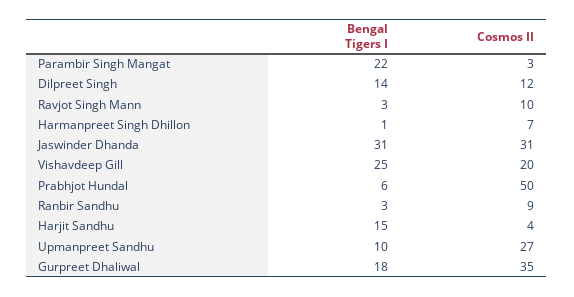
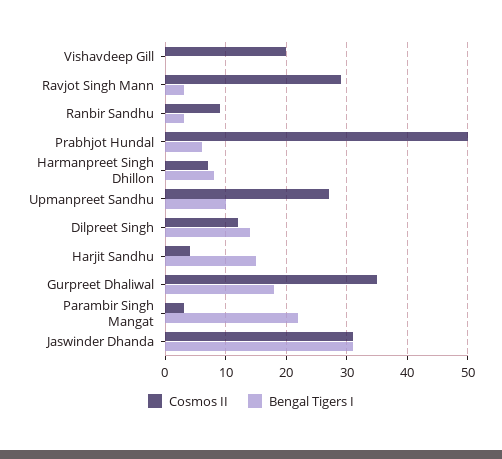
Cosmos II, Ravjot Singh Mann: 10 -> 29
Bengal Tigers I, Harmanpreet Singh Dhillon: 1 -> 8
Bengal Tigers I, Vishavdeep Gill: 25 -> 0

